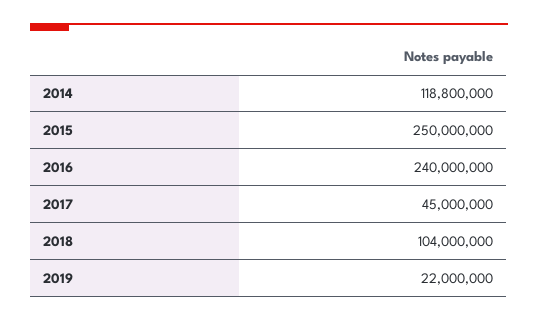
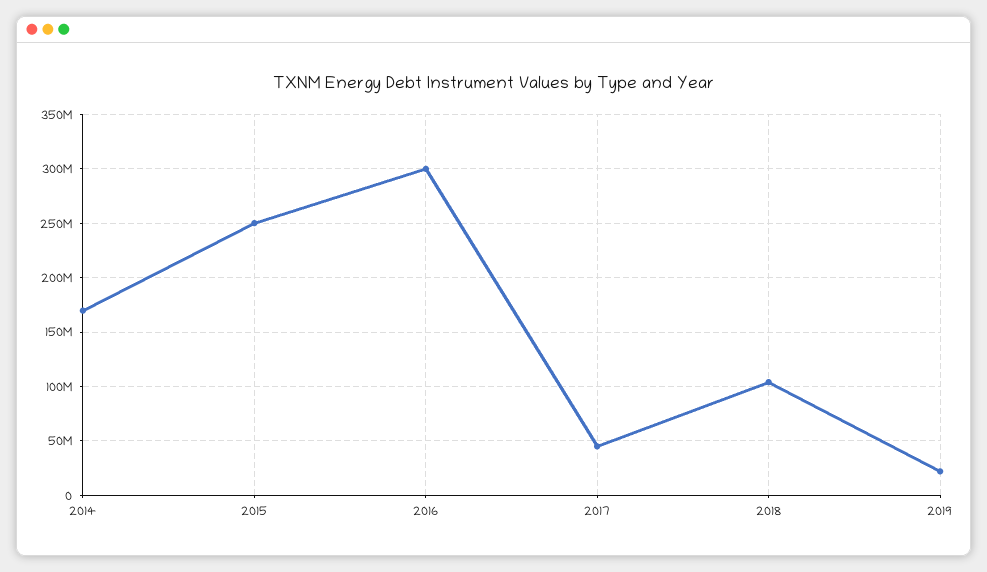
2014: 118800000 -> 170000000
2016: 240000000 -> 300000000

